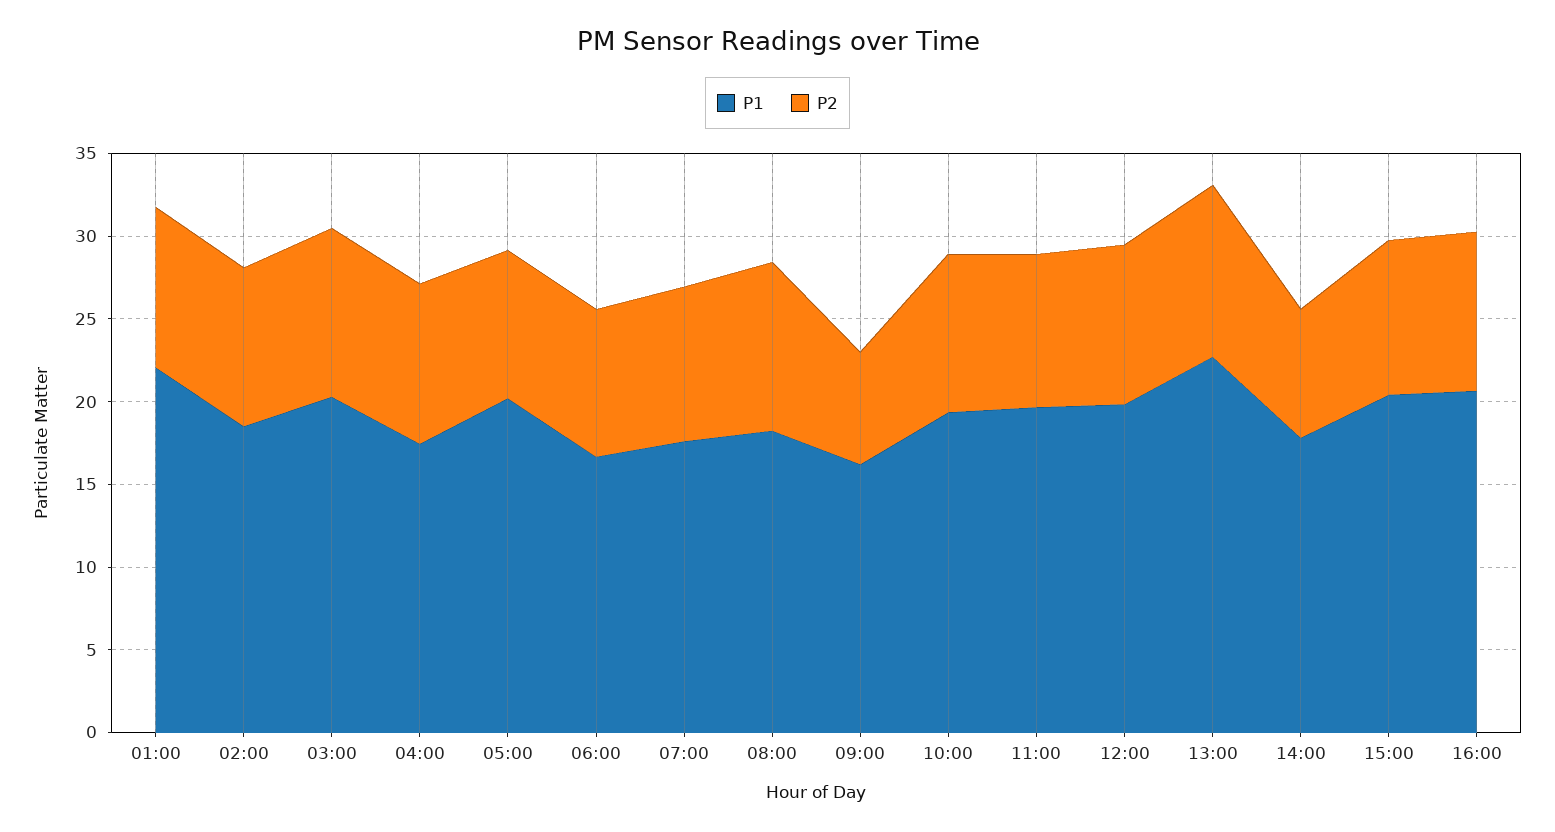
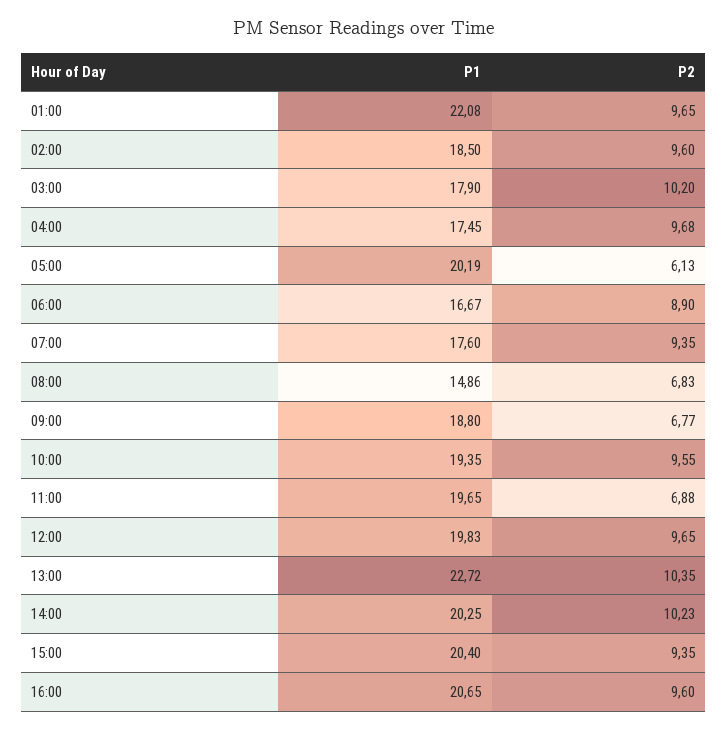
P1, 03:00: 20 -> 17.9
P2, 05:00: 9 -> 6.13
P1, 08:00: 18 -> 14.86
P2, 08:00: 10 -> 6.83
P1, 09:00: 16 -> 18.8
P2, 11:00: 9 -> 6.88
P1, 14:00: 18 -> 20.25
P2, 14:00: 8 -> 10.23

